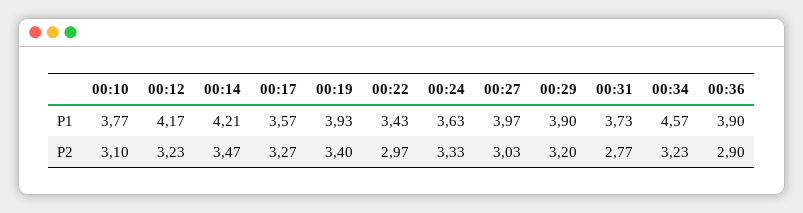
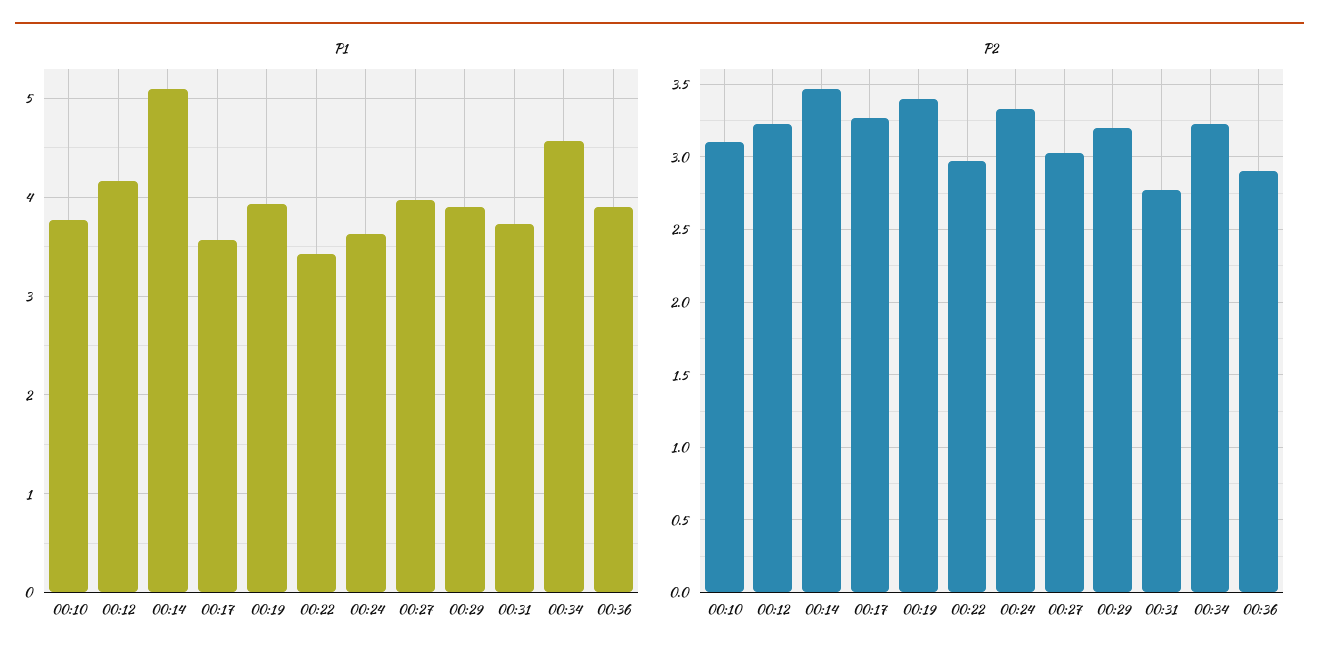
P1, 00:14: 4.21 -> 5.1

